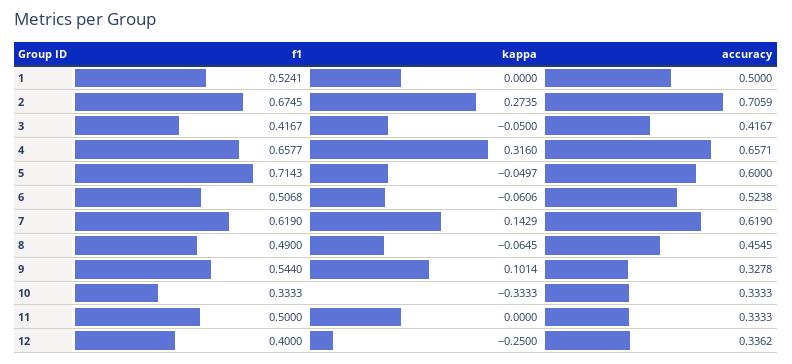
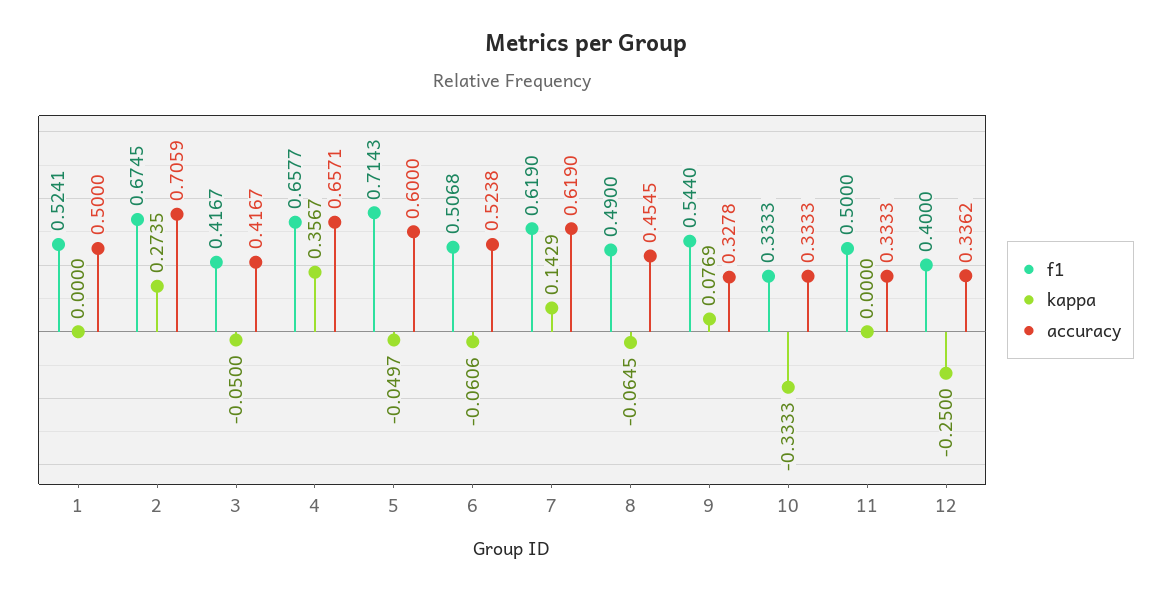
kappa, 4: 0.316 -> 0.3567
kappa, 9: 0.1014 -> 0.0769

